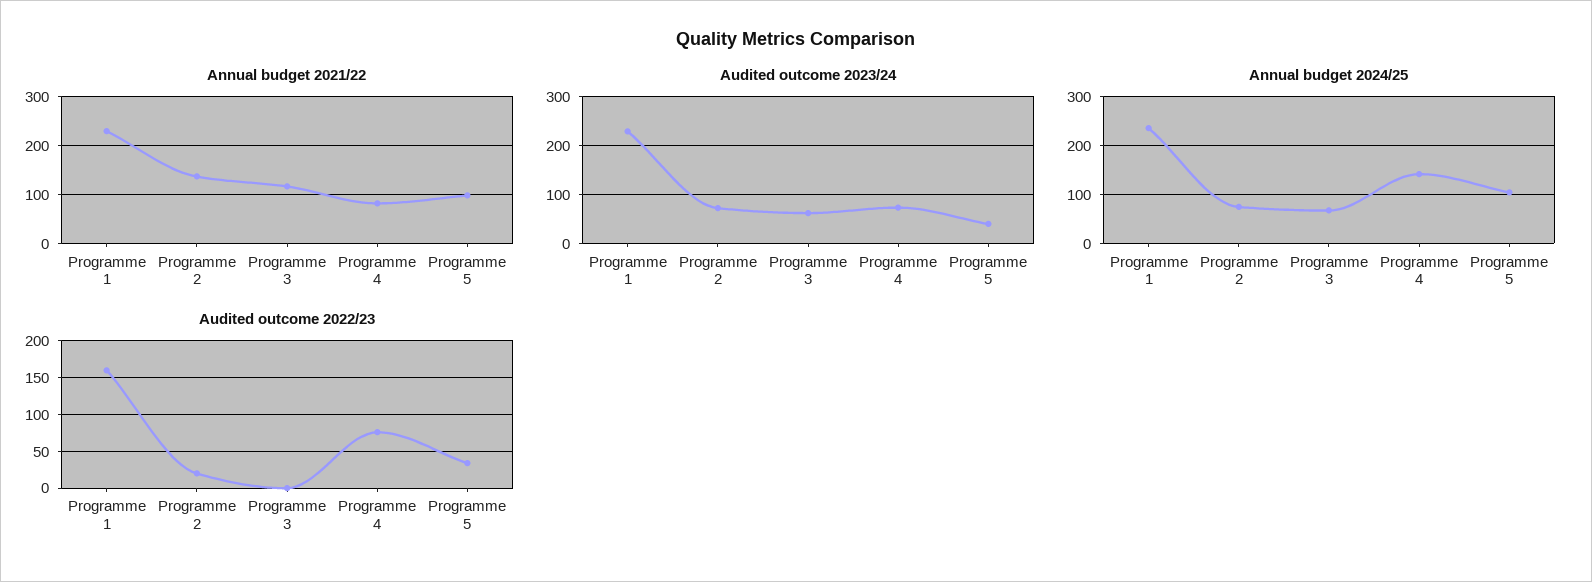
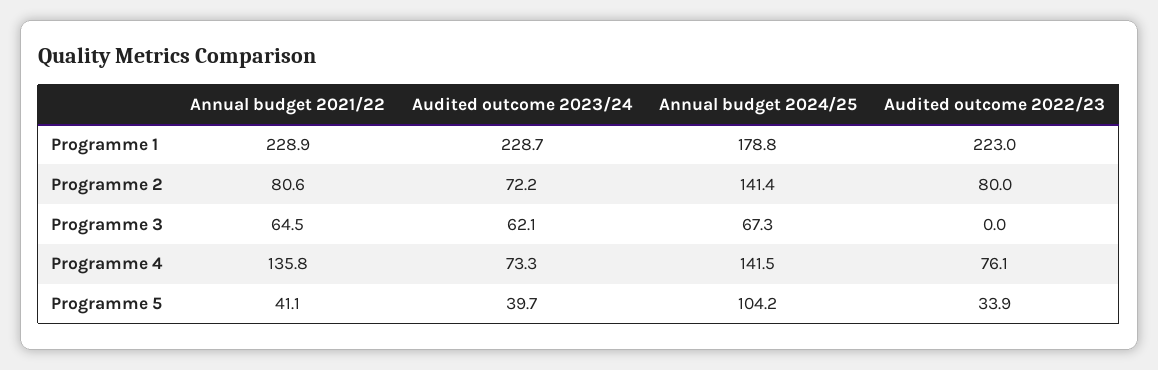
Annual budget 2021/22, Programme 2: 140 -> 80.6
Annual budget 2021/22, Programme 3: 120 -> 64.5
Annual budget 2021/22, Programme 4: 80 -> 135.8
Annual budget 2021/22, Programme 5: 100 -> 41.1
Annual budget 2024/25, Programme 1: 240 -> 178.8
Annual budget 2024/25, Programme 2: 80 -> 141.4
Audited outcome 2022/23, Programme 1: 160 -> 223
Audited outcome 2022/23, Programme 2: 20 -> 80

